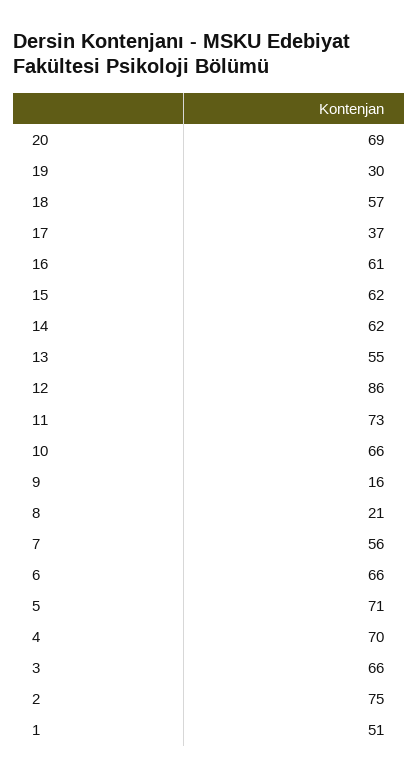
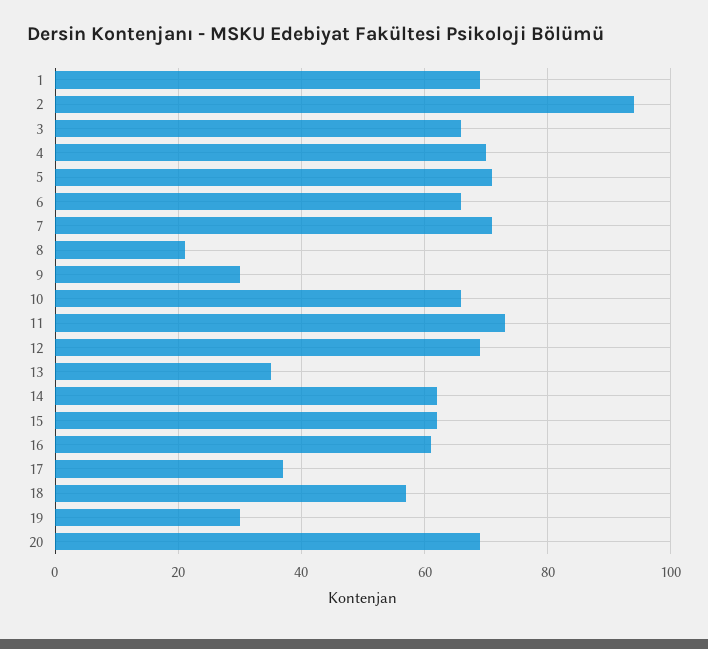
13: 55 -> 35
12: 86 -> 70
9: 16 -> 30
7: 56 -> 70
2: 75 -> 95
1: 51 -> 70

